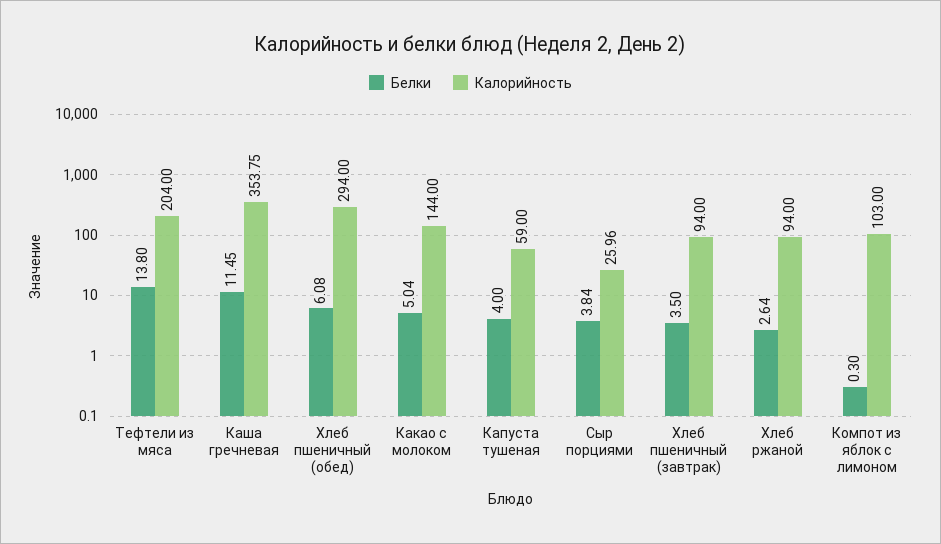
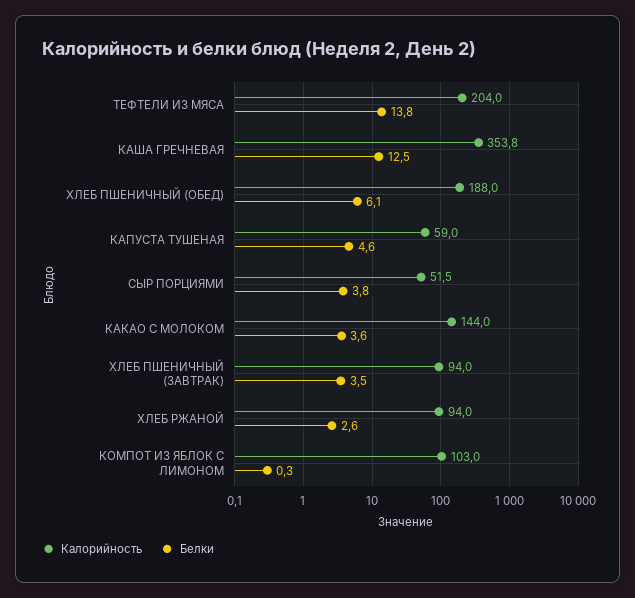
Белки, Каша гречневая: 11.45 -> 12.5
Калорийность, Хлеб пшеничный (обед): 294 -> 188
Белки, Какао с молоком: 5.04 -> 3.6
Белки, Капуста тушеная: 4 -> 4.6
Калорийность, Сыр порциями: 25.96 -> 51.5

